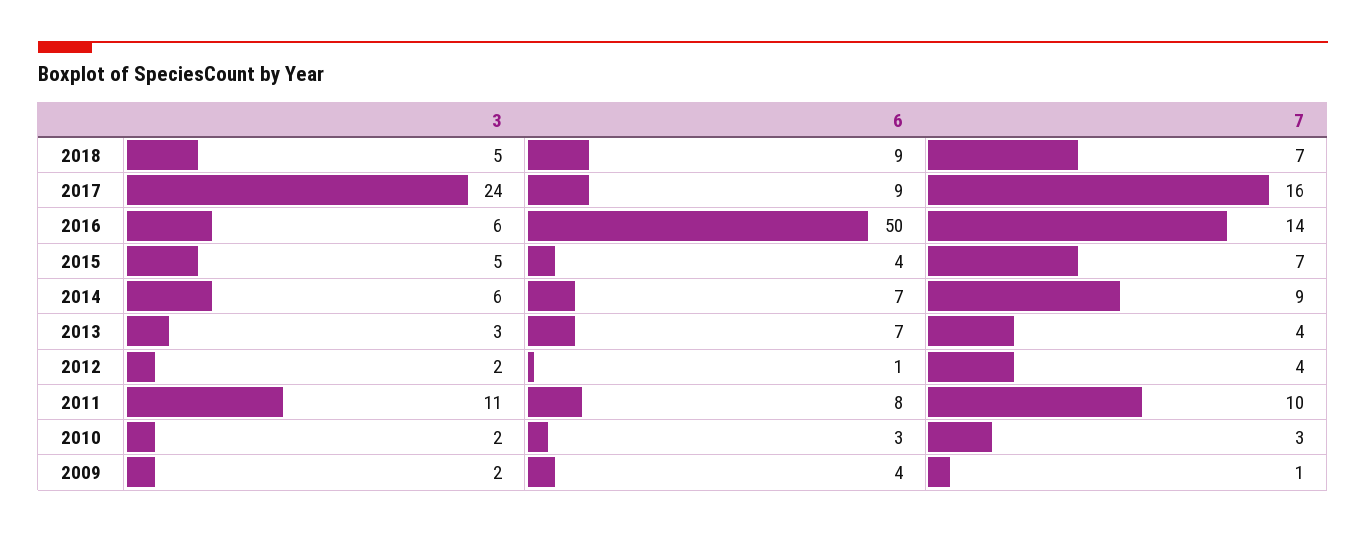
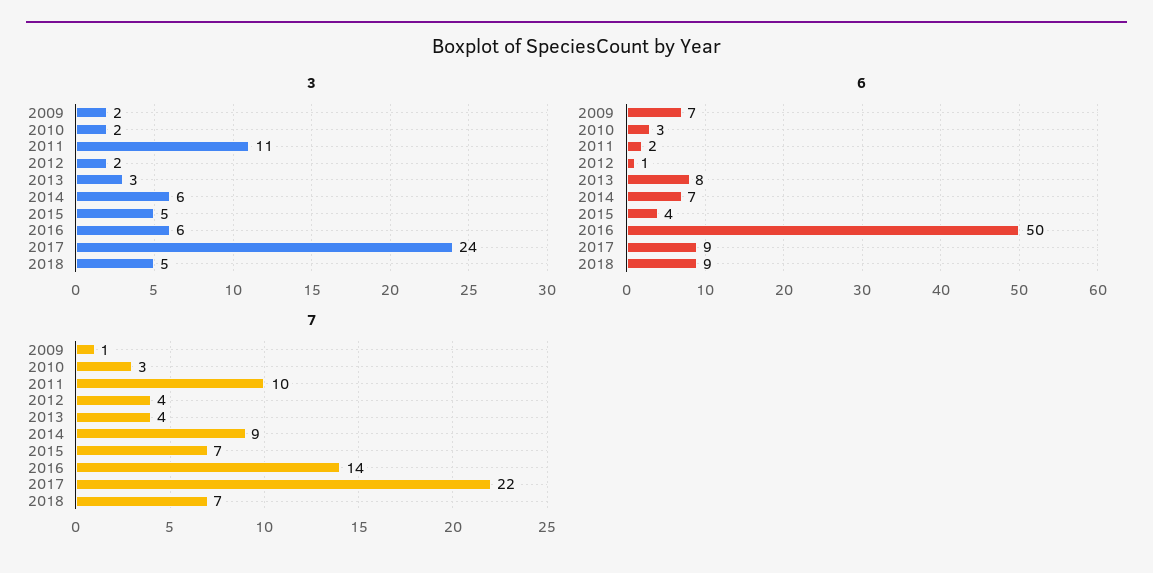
7, 2017: 16 -> 22
6, 2013: 7 -> 8
6, 2011: 8 -> 2
6, 2009: 4 -> 7

